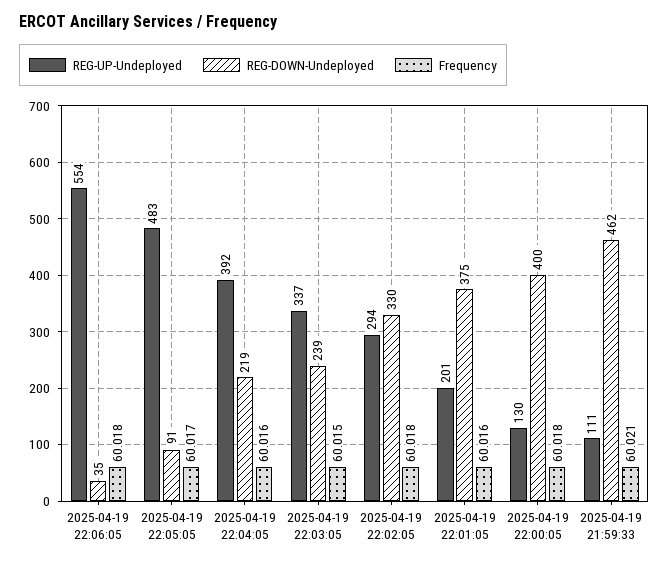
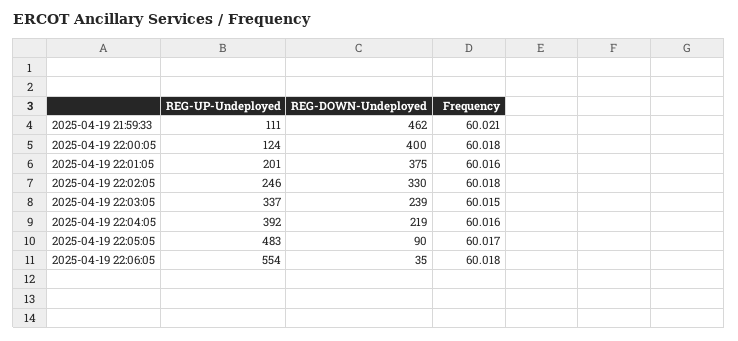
REG-DOWN-Undeployed, 2025-04-19 22:05:05: 91 -> 90
REG-UP-Undeployed, 2025-04-19 22:02:05: 294 -> 246
REG-UP-Undeployed, 2025-04-19 22:00:05: 130 -> 124

